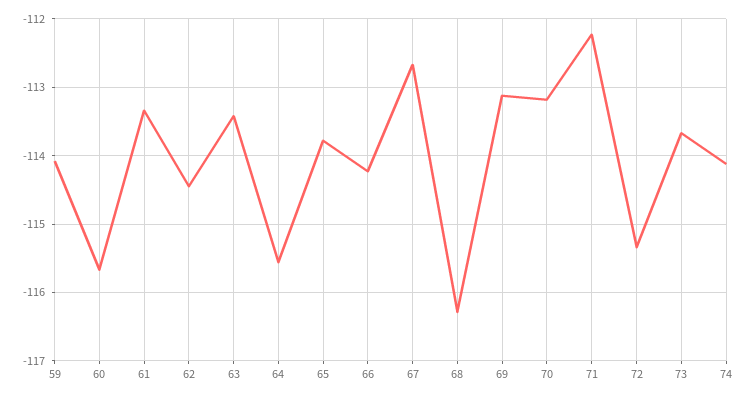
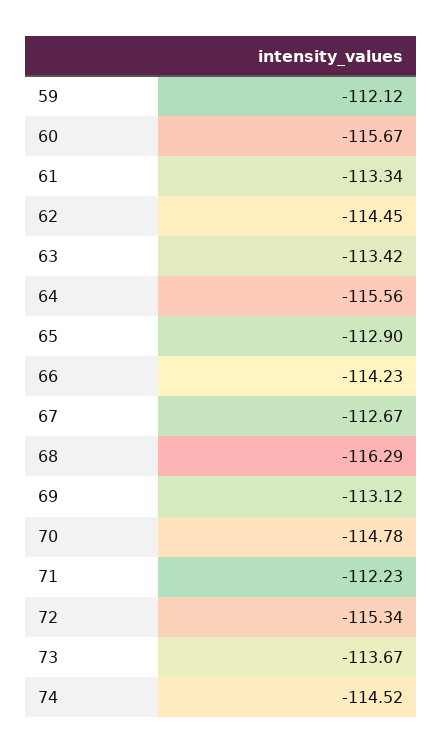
59: -114.1 -> -112.12
65: -113.8 -> -112.9
70: -113.2 -> -114.78
74: -114.1 -> -114.52

